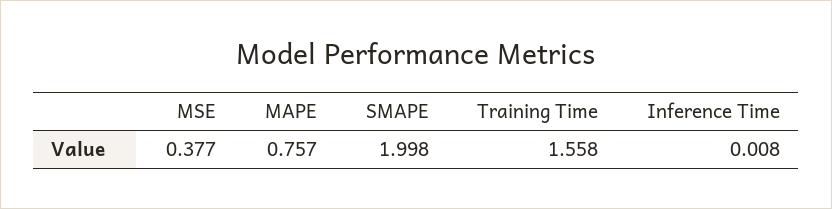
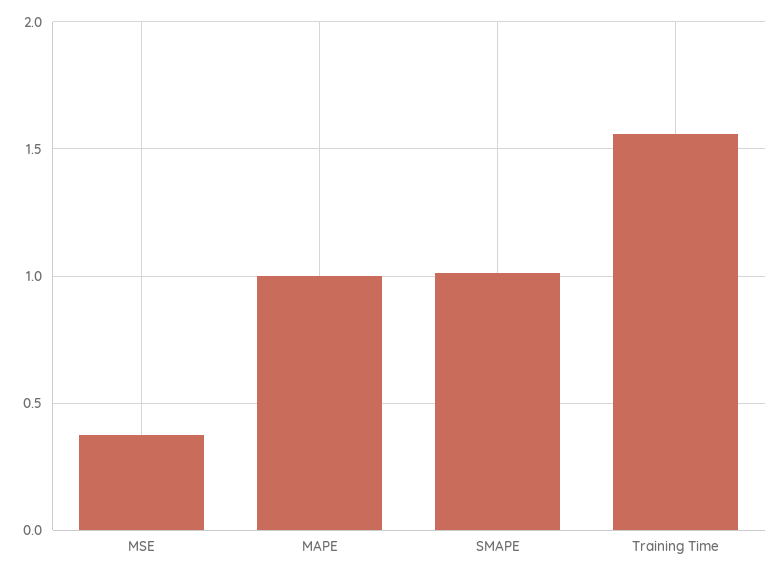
MAPE: 0.757 -> 1
SMAPE: 1.998 -> 1
Inference Time: 0.008 -> none

